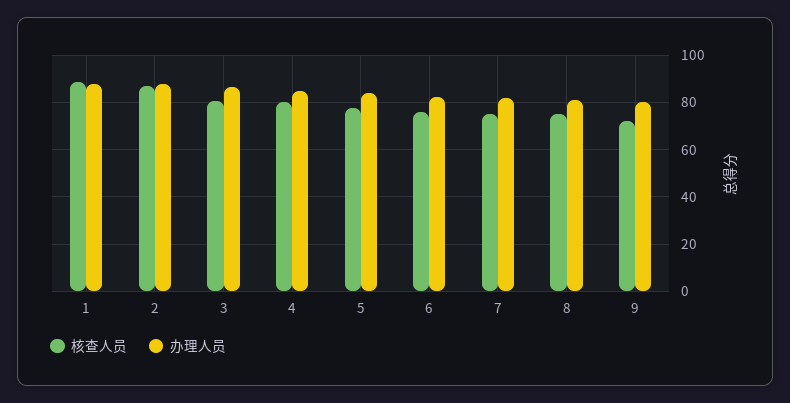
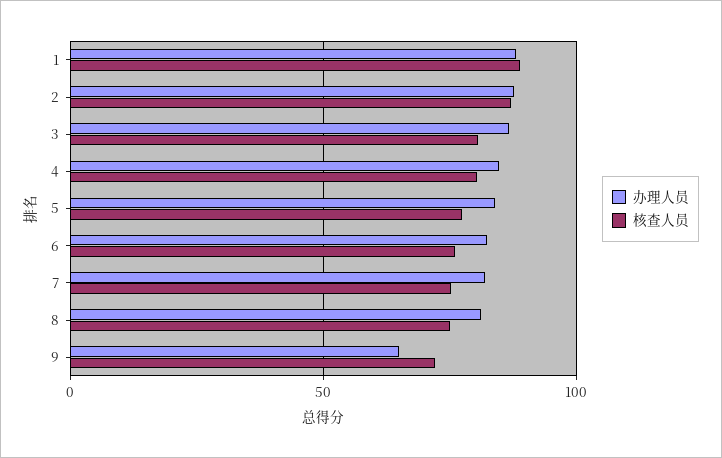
办理人员, 9: 80 -> 65

